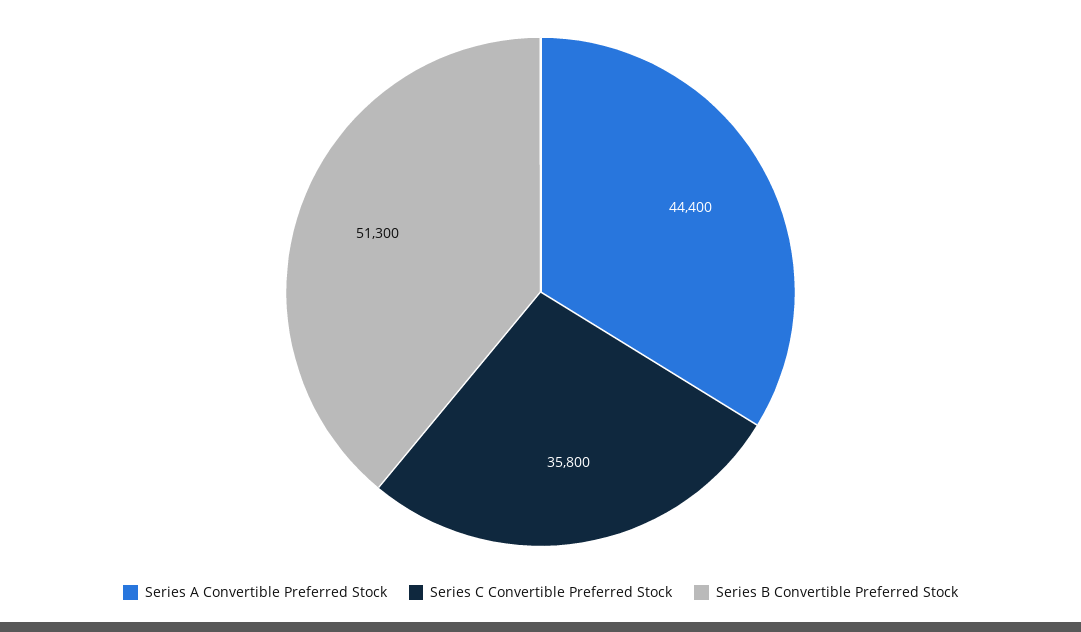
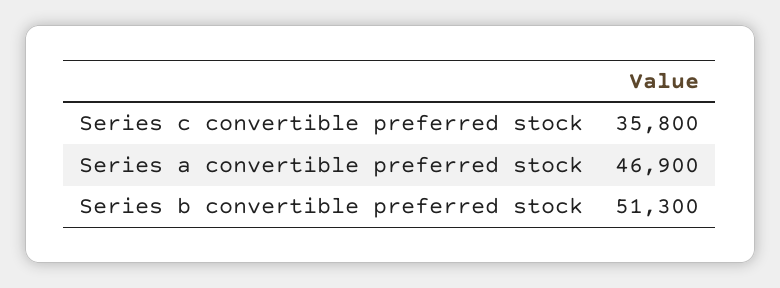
Series A Convertible Preferred Stock: 44400 -> 46900

